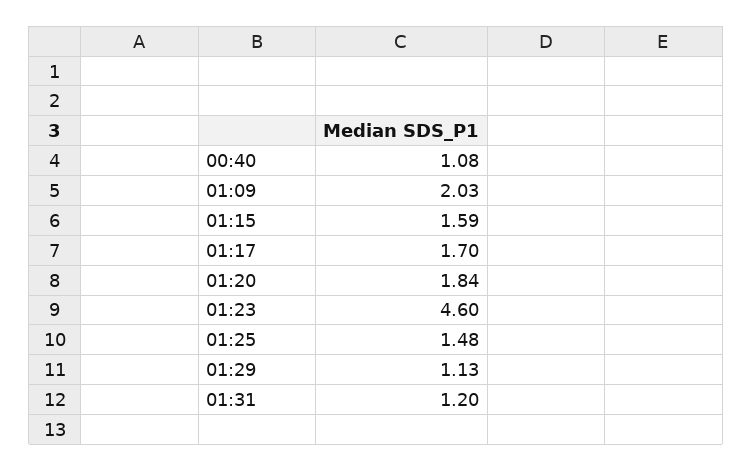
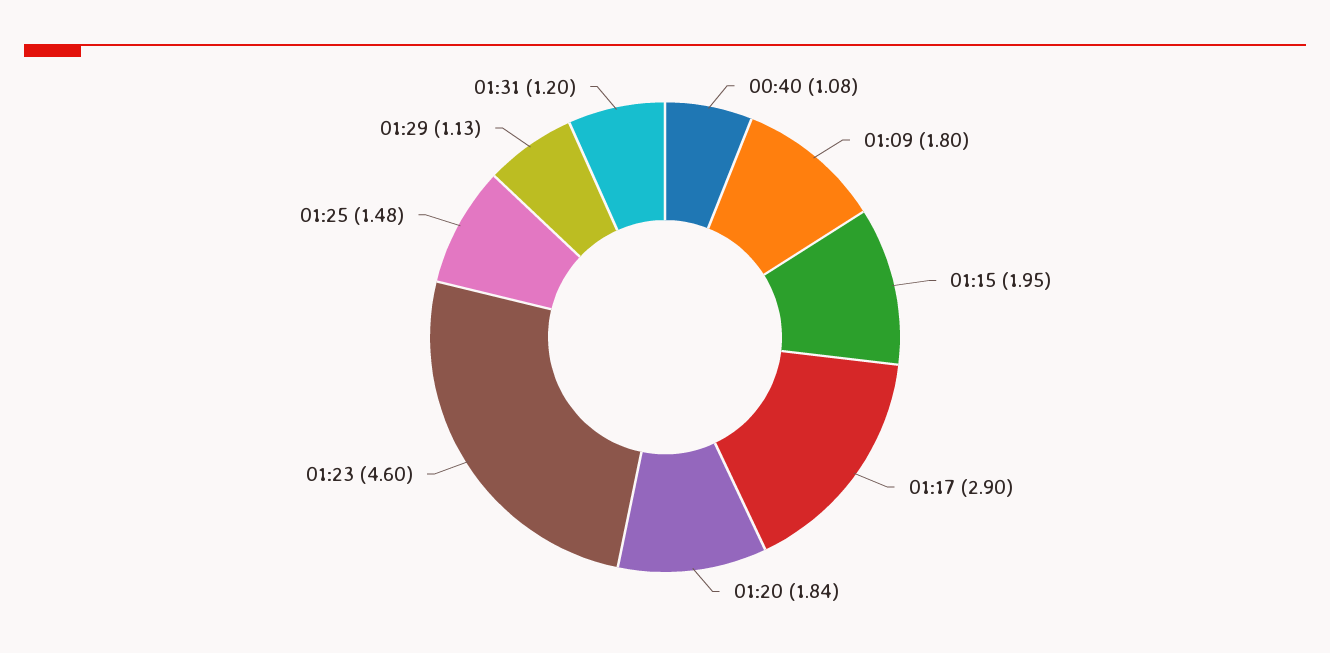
01:09: 2.03 -> 1.8
01:15: 1.59 -> 1.95
01:17: 1.7 -> 2.9

